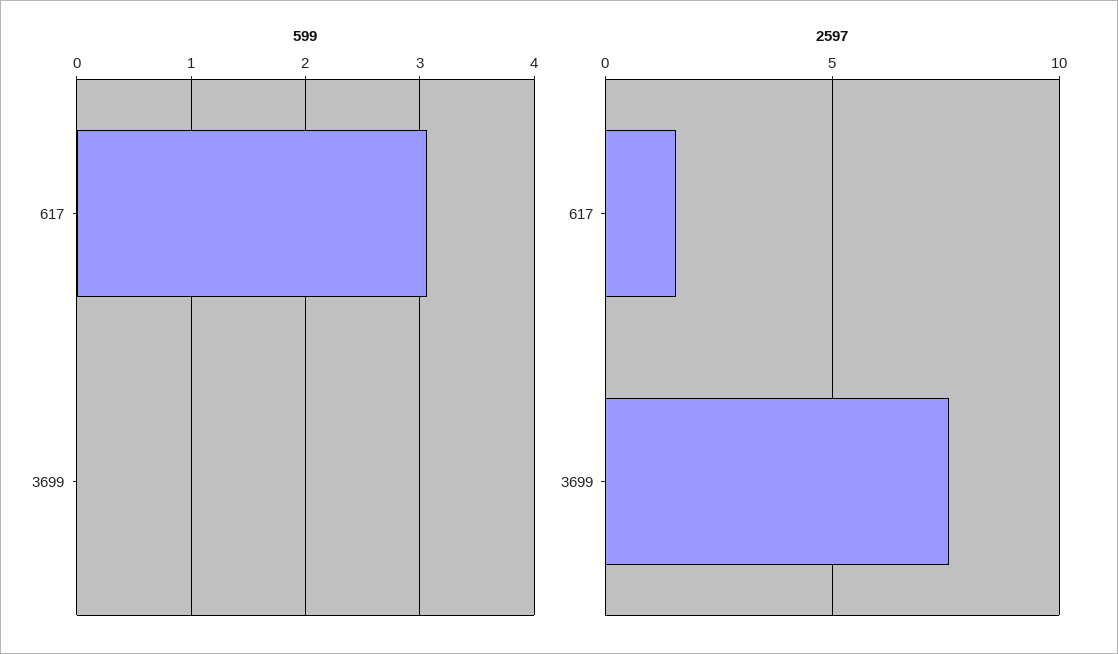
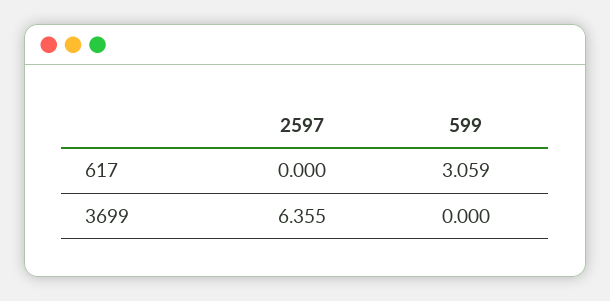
2597, 617: 1.5 -> 0
2597, 3699: 7.5 -> 6.355

